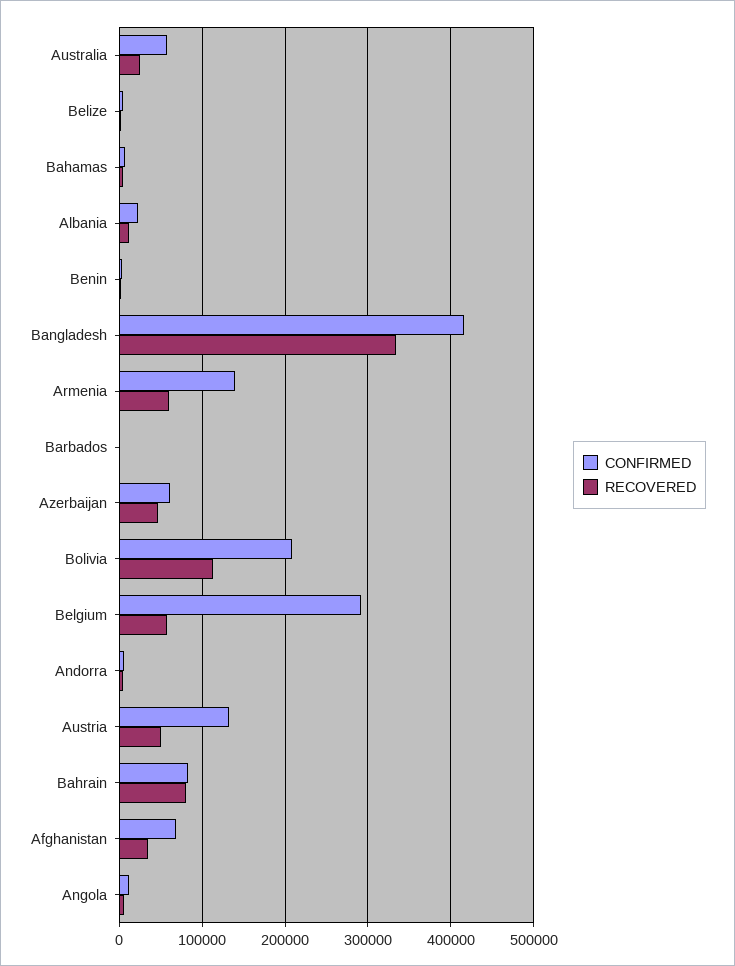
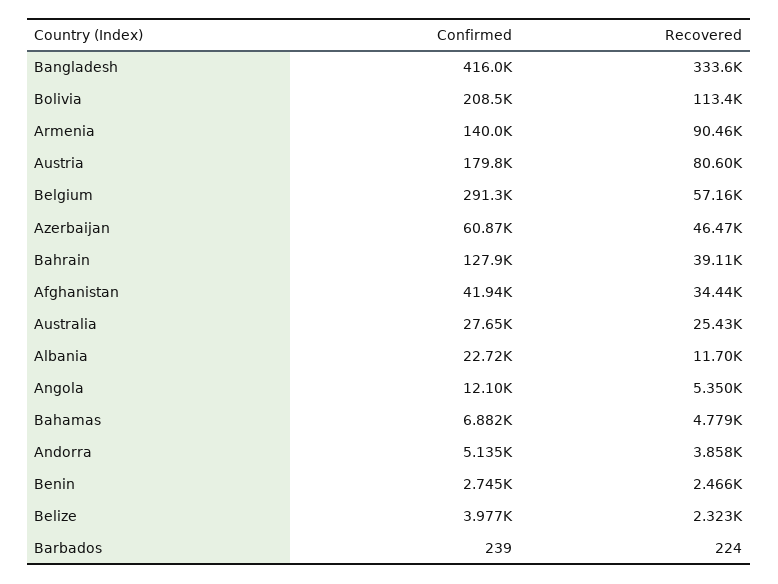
CONFIRMED, Australia: 60000 -> 27650
RECOVERED, Armenia: 60000 -> 90460
CONFIRMED, Austria: 130000 -> 179800
RECOVERED, Austria: 50000 -> 80600
CONFIRMED, Bahrain: 80000 -> 127900
RECOVERED, Bahrain: 80000 -> 39110
CONFIRMED, Afghanistan: 70000 -> 41940

